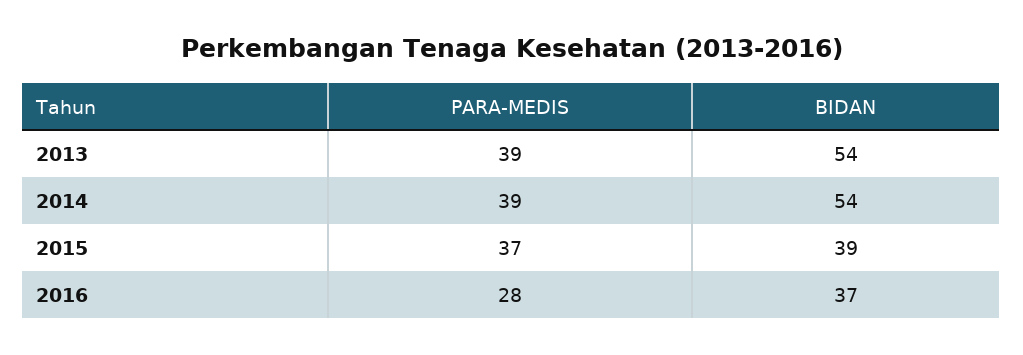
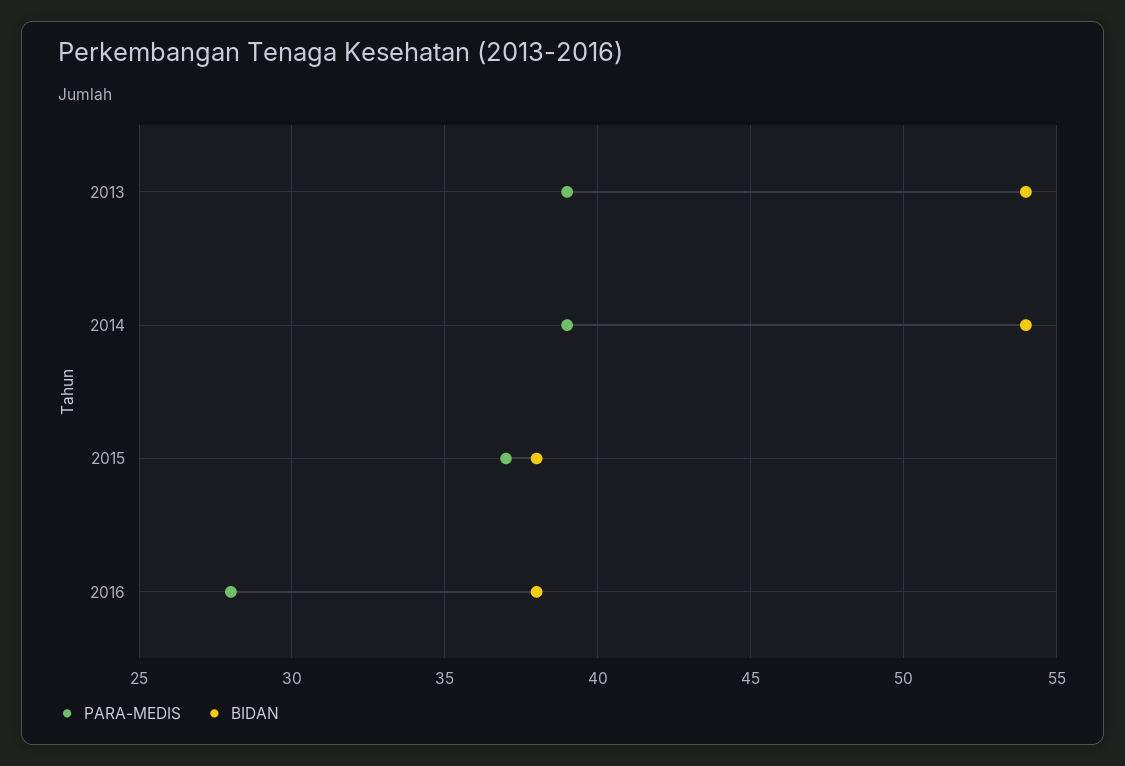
BIDAN, 2015: 39 -> 38
BIDAN, 2016: 37 -> 38

